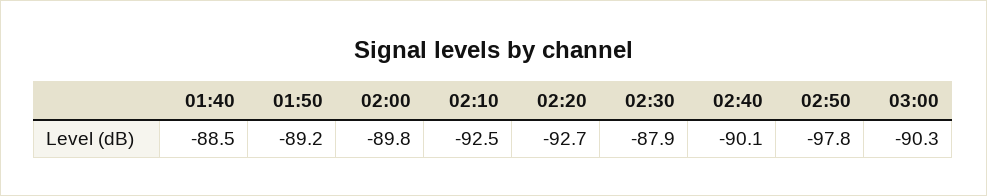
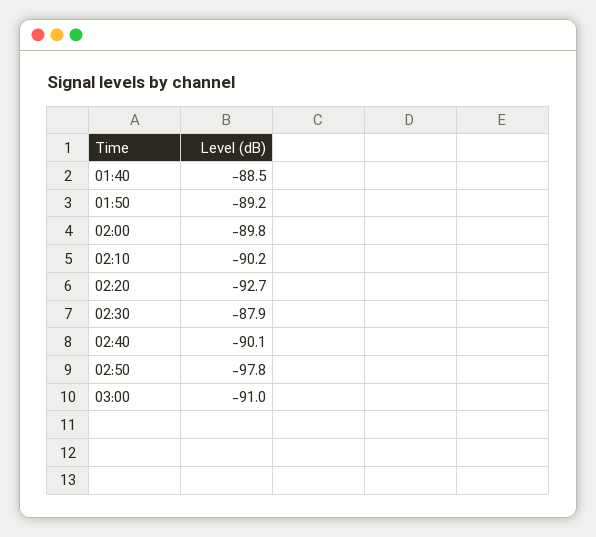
02:10: -92.5 -> -90.2
03:00: -90.3 -> -91

